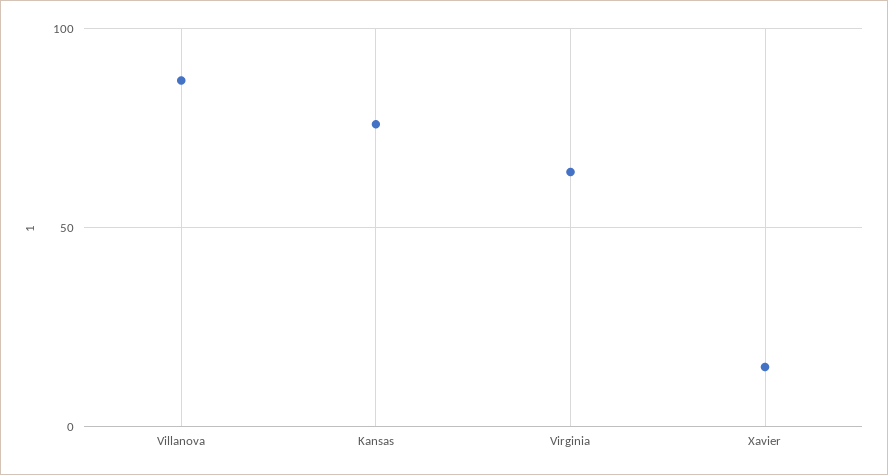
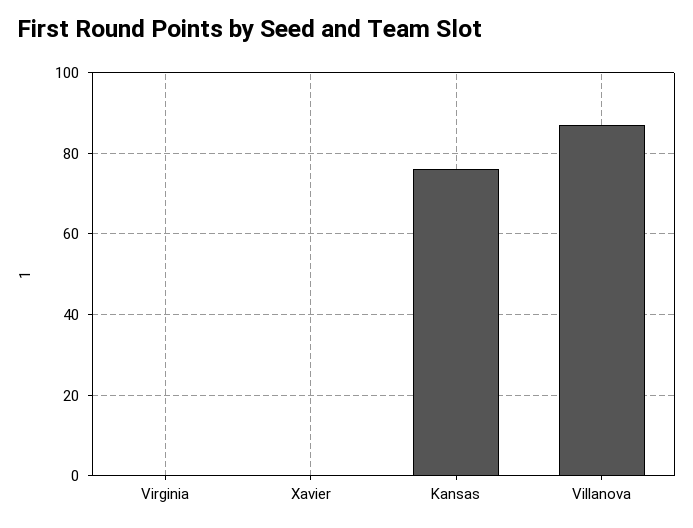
Virginia: 65 -> 0
Xavier: 15 -> 0

